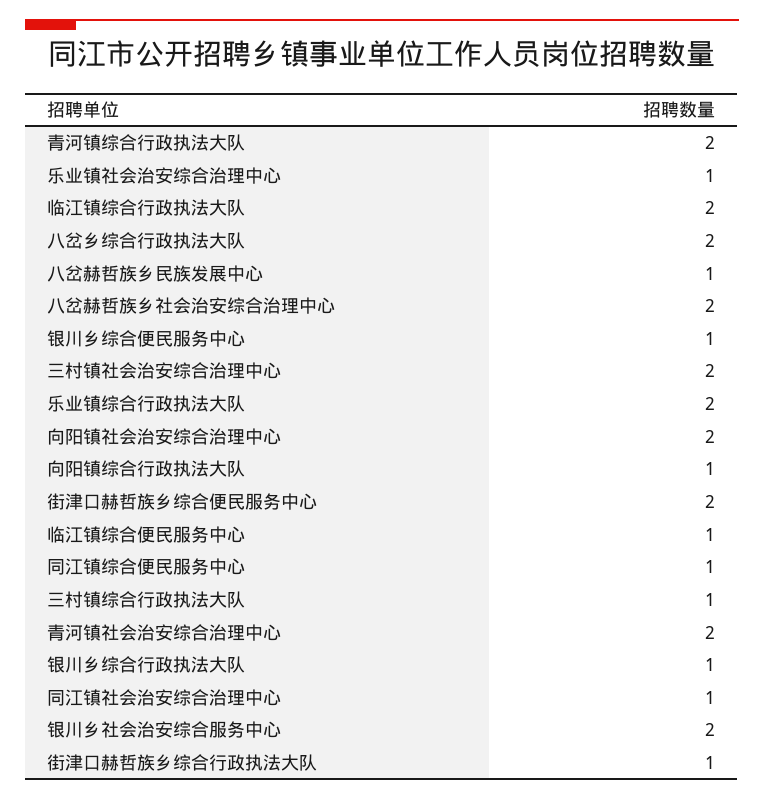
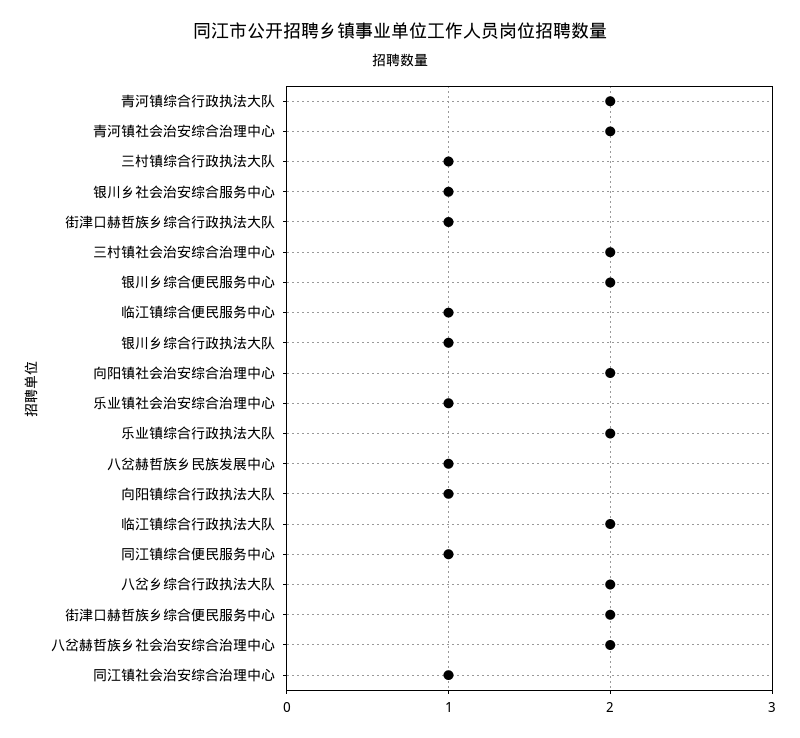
银川乡综合便民服务中心: 1 -> 2
银川乡社会治安综合服务中心: 2 -> 1

